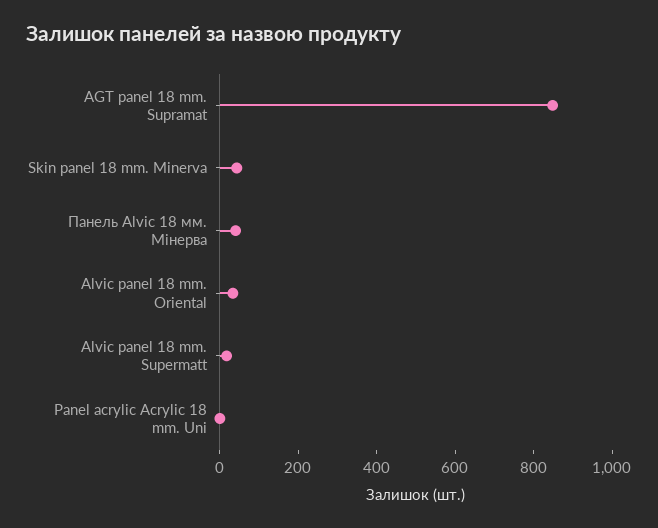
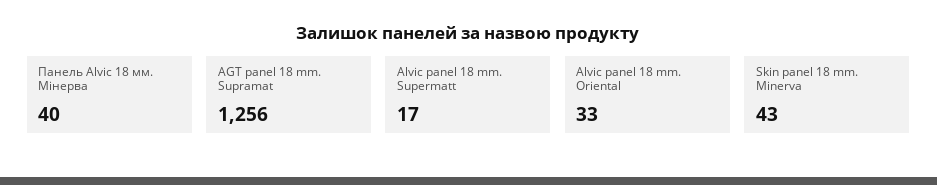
AGT panel 18 mm. Supramat: 850 -> 1256
Panel acrylic Acrylic 18 mm. Uni: 0 -> none

